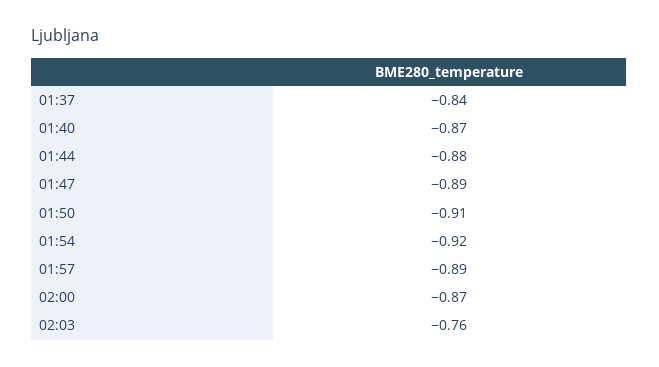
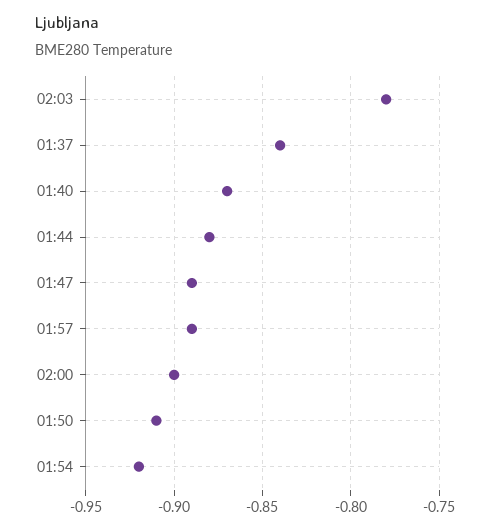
02:00: -0.87 -> -0.9
02:03: -0.76 -> -0.78

